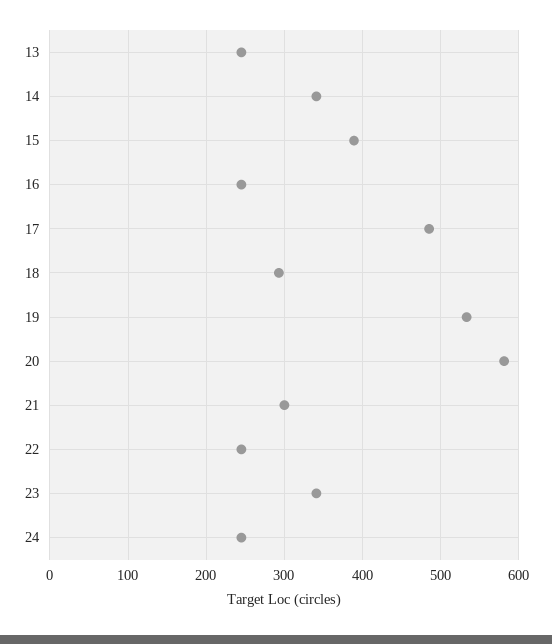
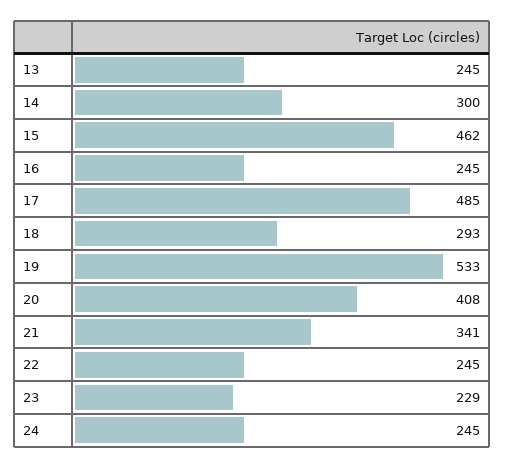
14: 340 -> 300
15: 390 -> 462
20: 580 -> 408
21: 300 -> 341
23: 340 -> 229

